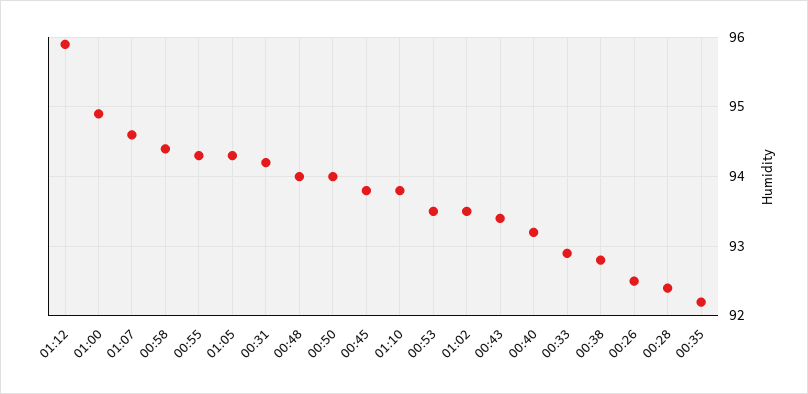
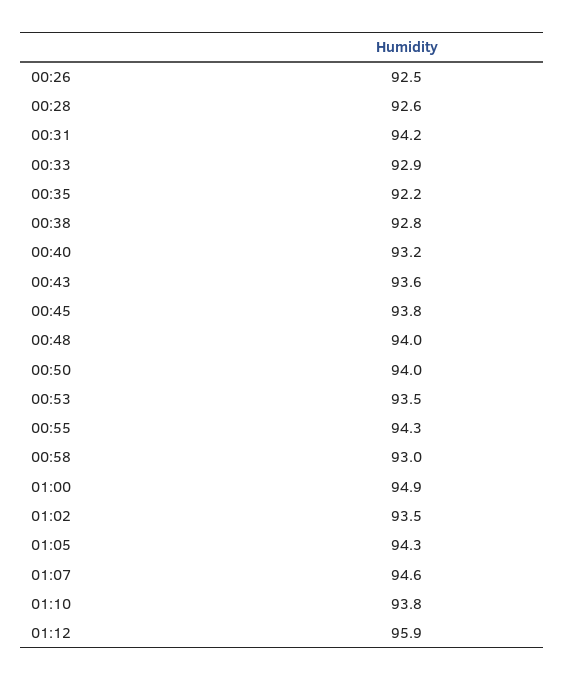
00:58: 94.4 -> 93
00:43: 93.4 -> 93.6
00:28: 92.4 -> 92.6

